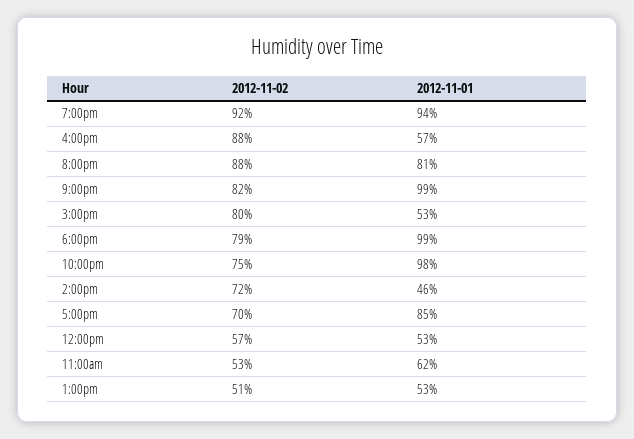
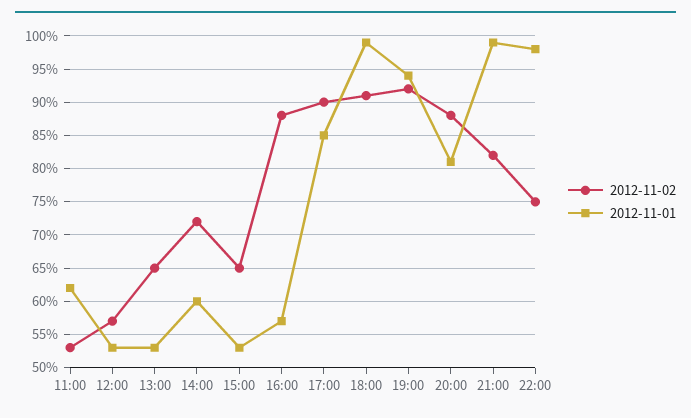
2012-11-02, 3:00pm: 80 -> 65
2012-11-02, 6:00pm: 79 -> 91
2012-11-01, 2:00pm: 46 -> 60
2012-11-02, 5:00pm: 70 -> 90
2012-11-02, 1:00pm: 51 -> 65

